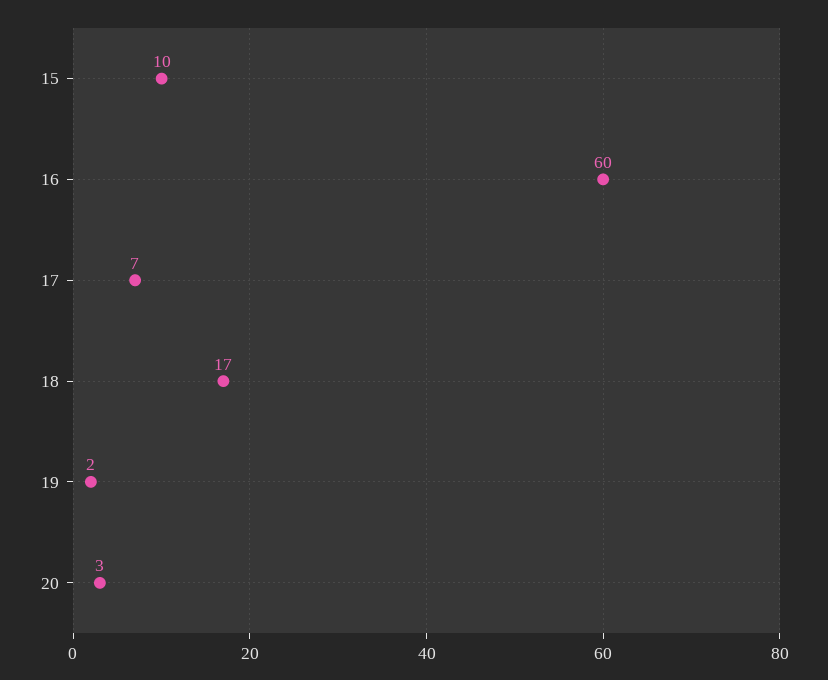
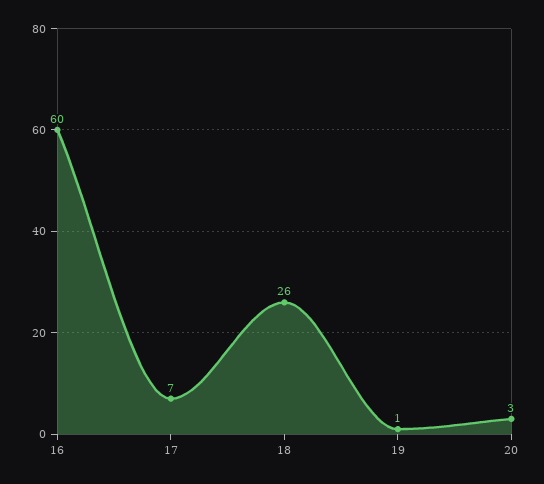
15: 10 -> none
18: 17 -> 26
19: 2 -> 1

